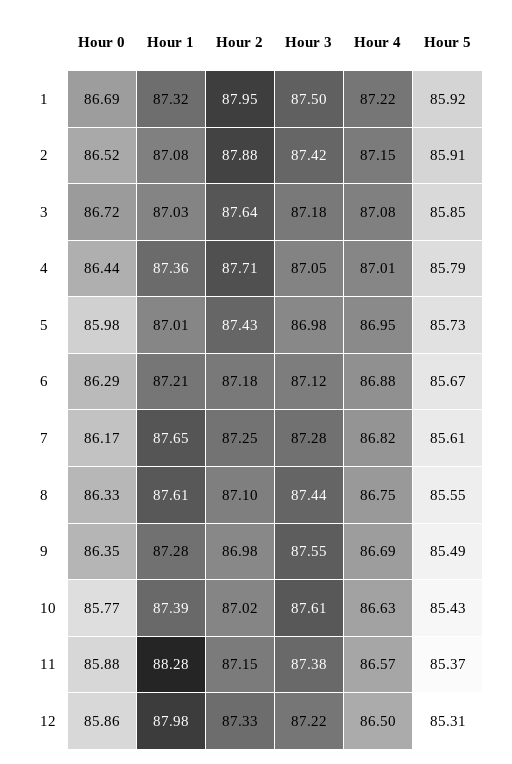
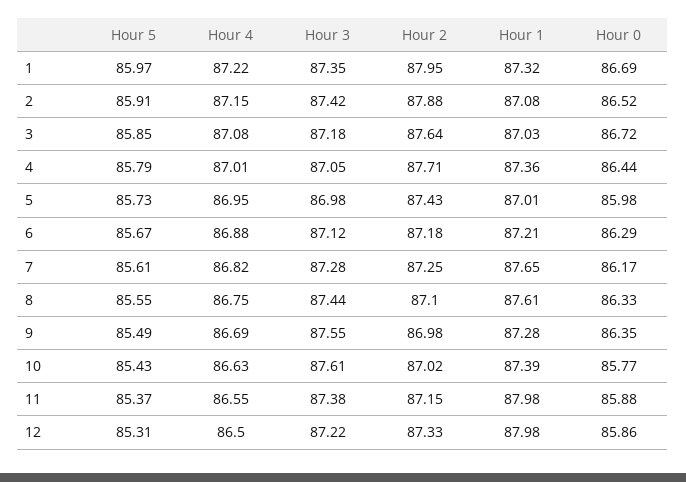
Hour 3, 1: 87.5 -> 87.35
Hour 5, 1: 85.92 -> 85.97
Hour 1, 11: 88.28 -> 87.98
Hour 4, 11: 86.57 -> 86.55

